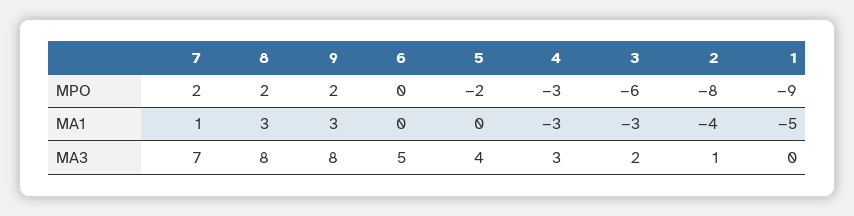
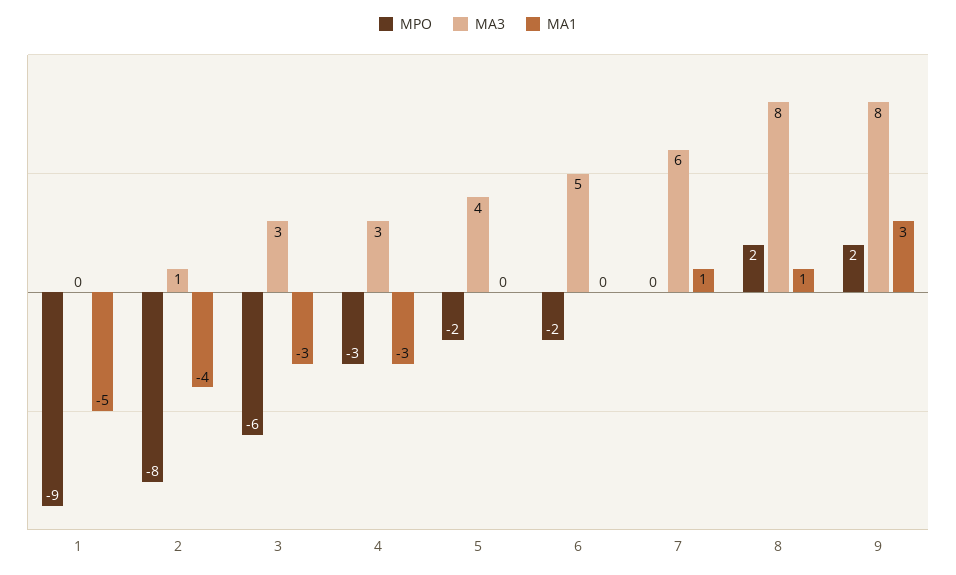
MPO, 7: 2 -> 0
MPO, 6: 0 -> -2
MA1, 8: 3 -> 1
MA3, 7: 7 -> 6
MA3, 3: 2 -> 3

